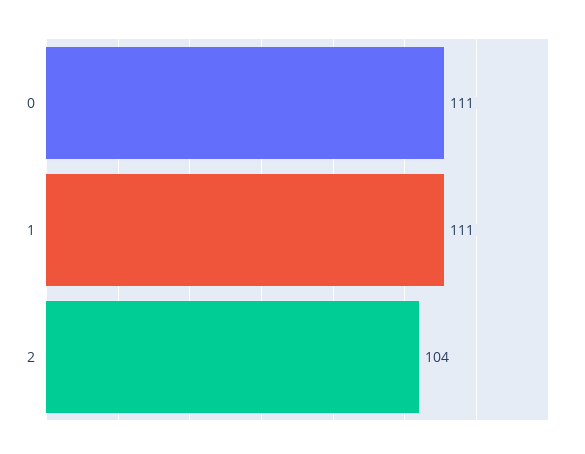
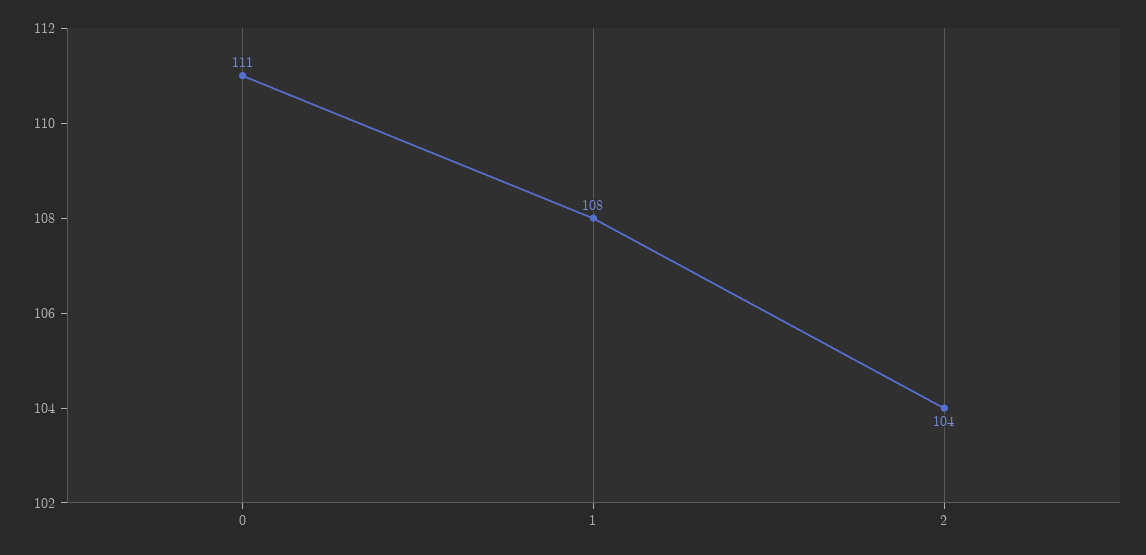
1: 111 -> 108

